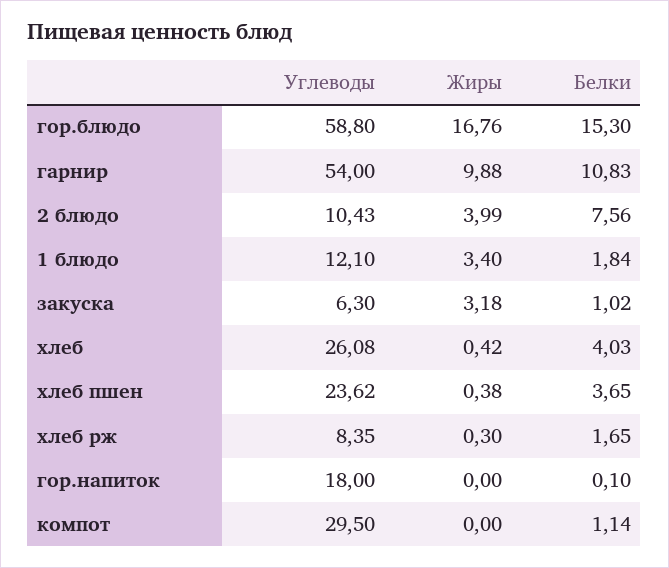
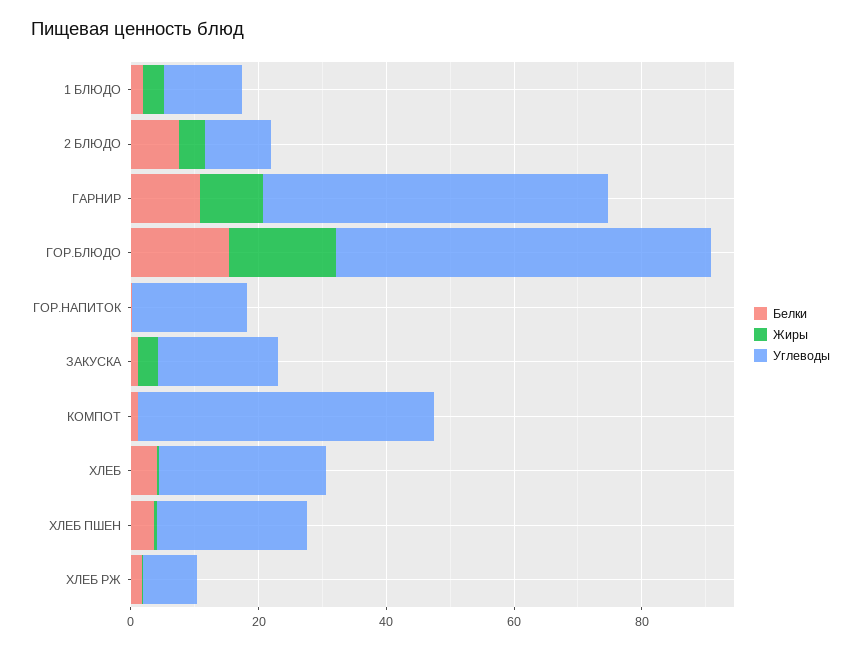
Углеводы, закуска: 6.3 -> 20
Углеводы, компот: 29.5 -> 45

